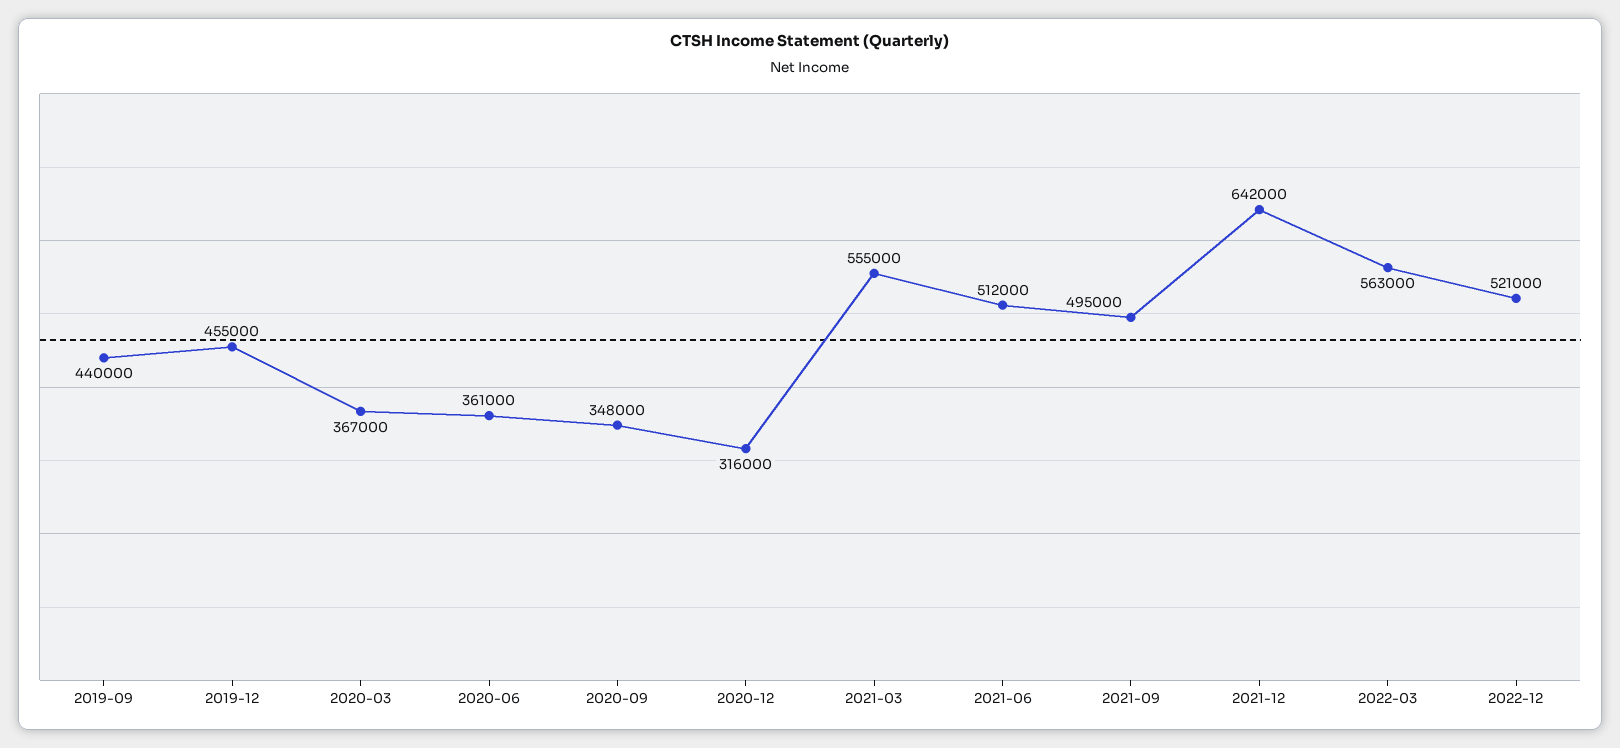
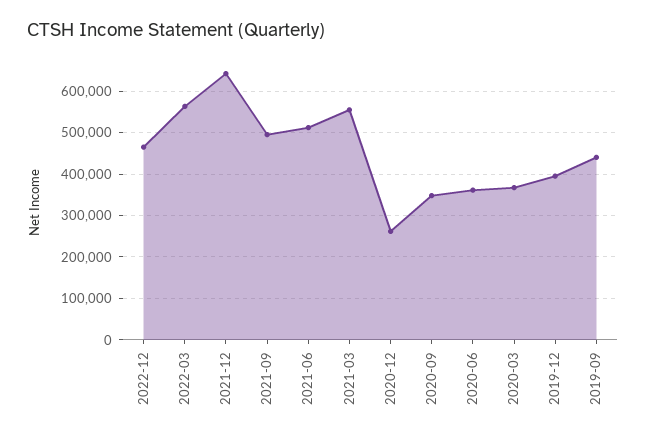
2019-12: 455000 -> 400000
2020-12: 316000 -> 260000
2022-12: 521000 -> 460000

